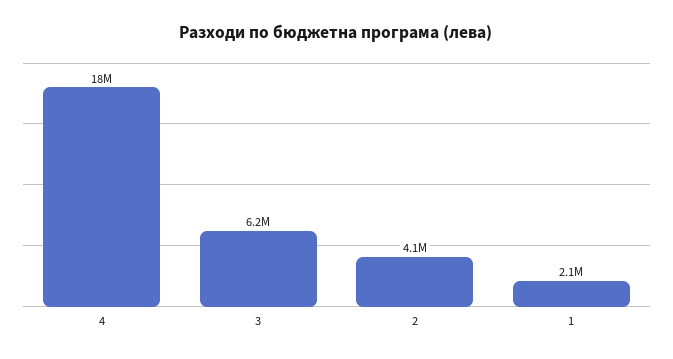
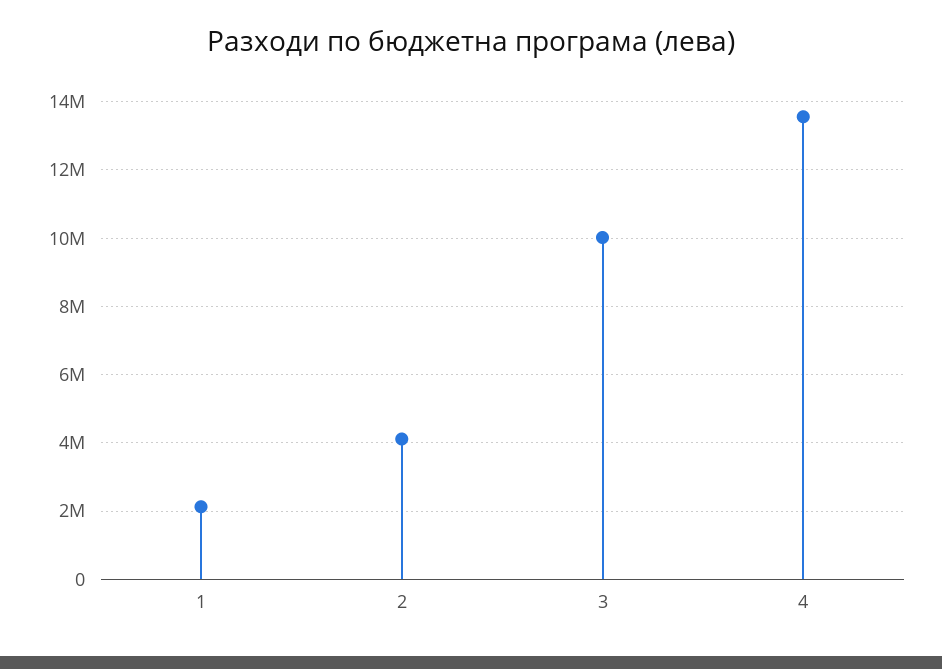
4: 18000000 -> 13600000
3: 6200000 -> 10000000

